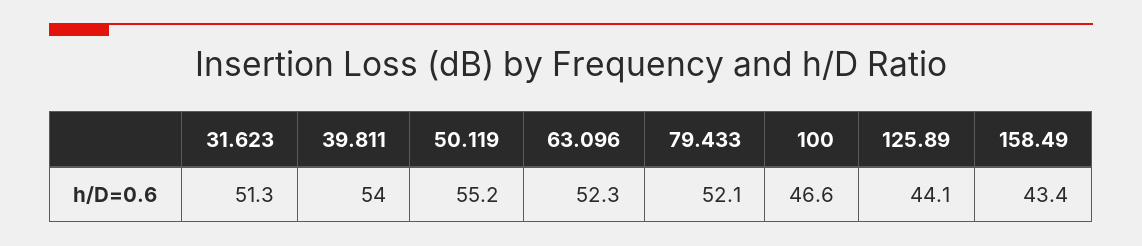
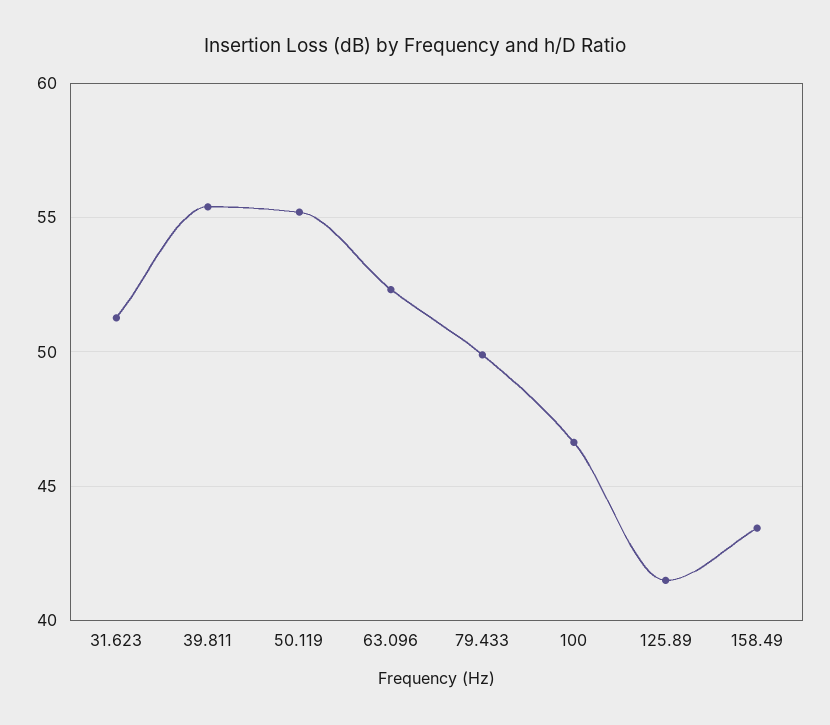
39.811: 54 -> 55.5
79.433: 52.1 -> 50
125.89: 44.1 -> 41.5

